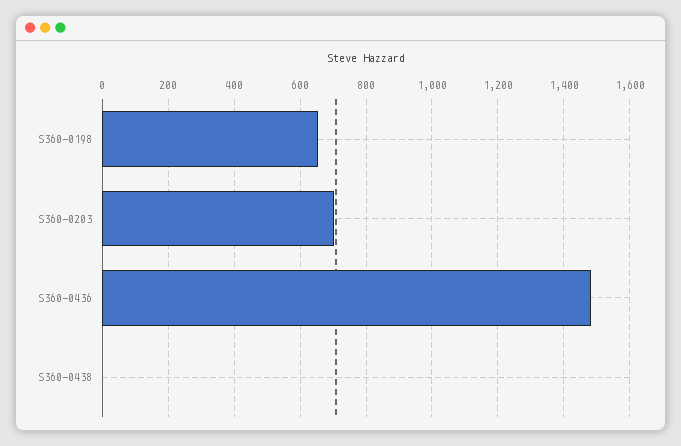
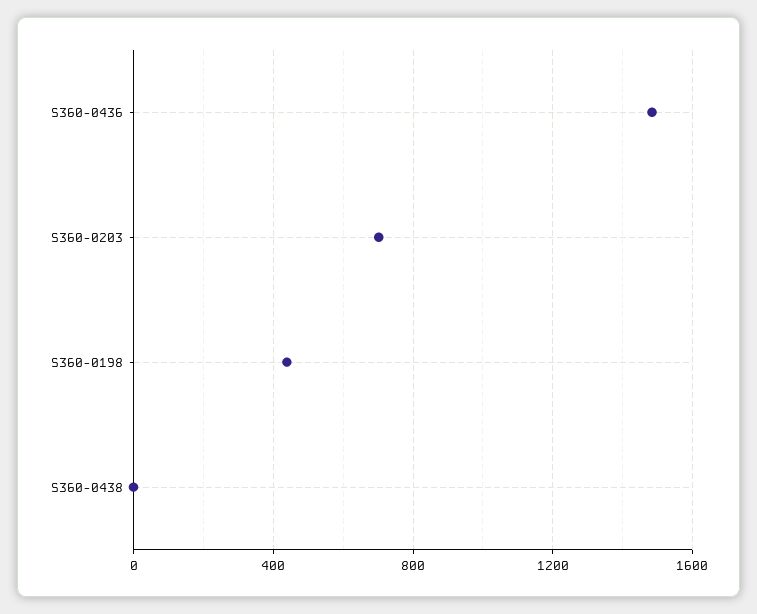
S360-0198: 660 -> 450

